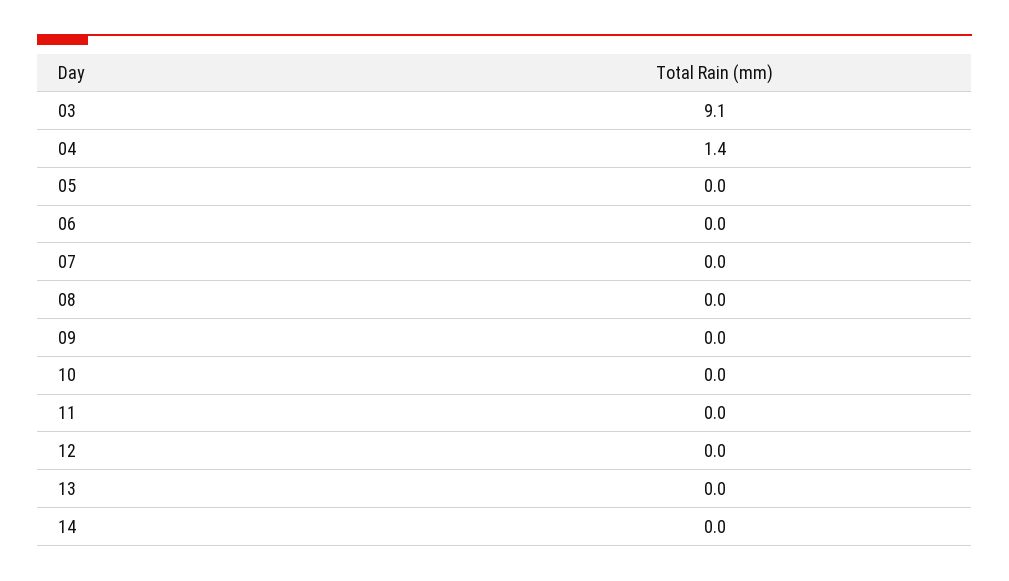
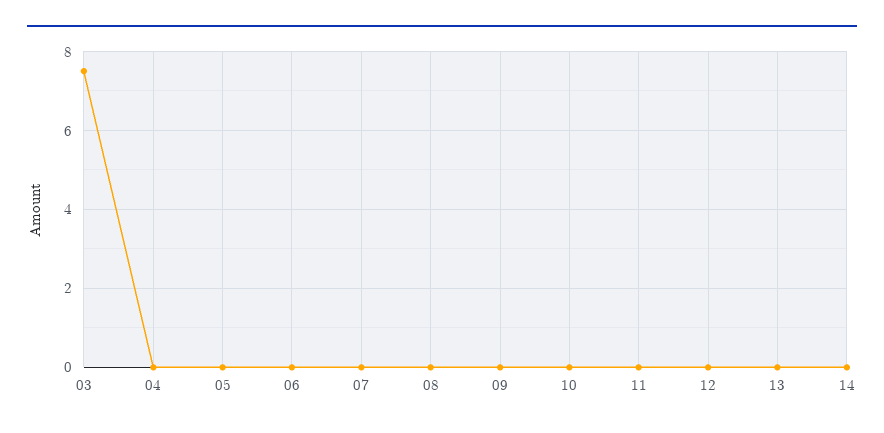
03: 9.1 -> 7.5
04: 1.4 -> 0

